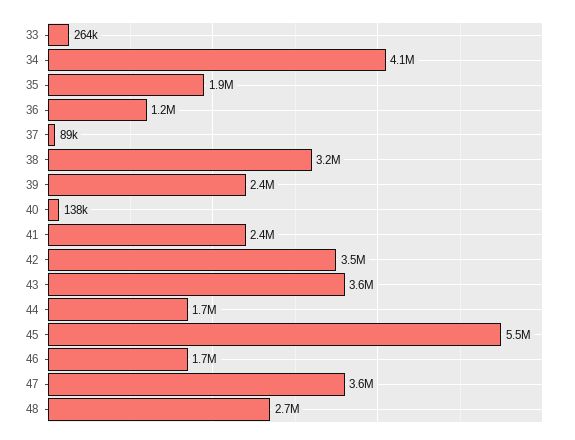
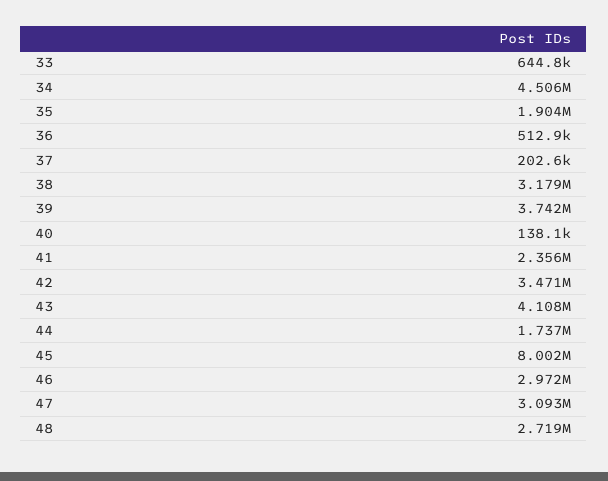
33: 264000 -> 644800
34: 4100000 -> 4506000
36: 1200000 -> 512900
37: 89000 -> 202600
39: 2400000 -> 3742000
43: 3600000 -> 4108000
45: 5500000 -> 8002000
46: 1700000 -> 2972000
47: 3600000 -> 3093000

